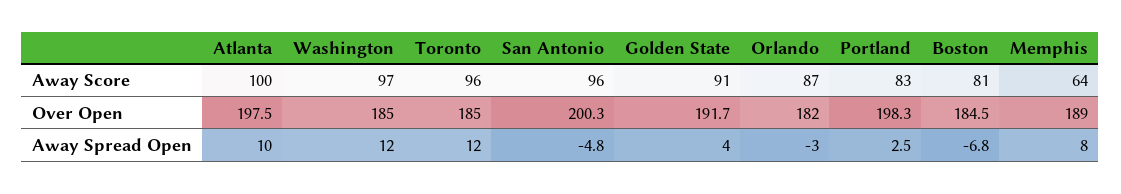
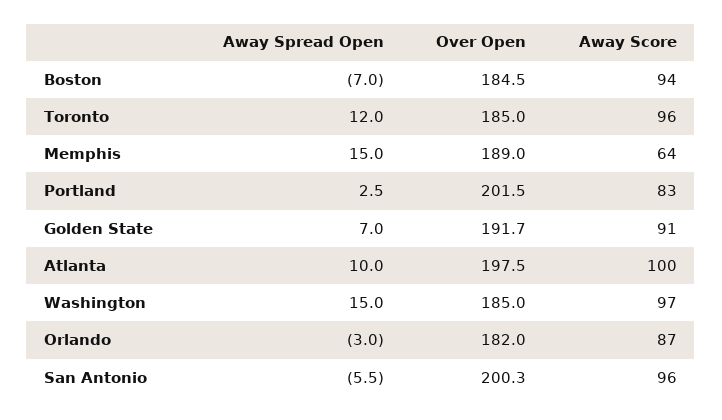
Boston, Away Score: 81 -> 94
Portland, Over Open: 198.3 -> 201.5
Washington, Away Spread Open: 12 -> 15
San Antonio, Away Spread Open: -4.8 -> -5.5
Golden State, Away Spread Open: 4 -> 7
Boston, Away Spread Open: -6.8 -> -7
Memphis, Away Spread Open: 8 -> 15

